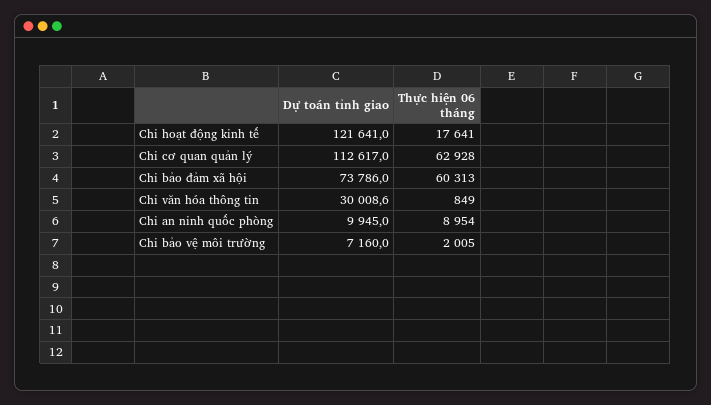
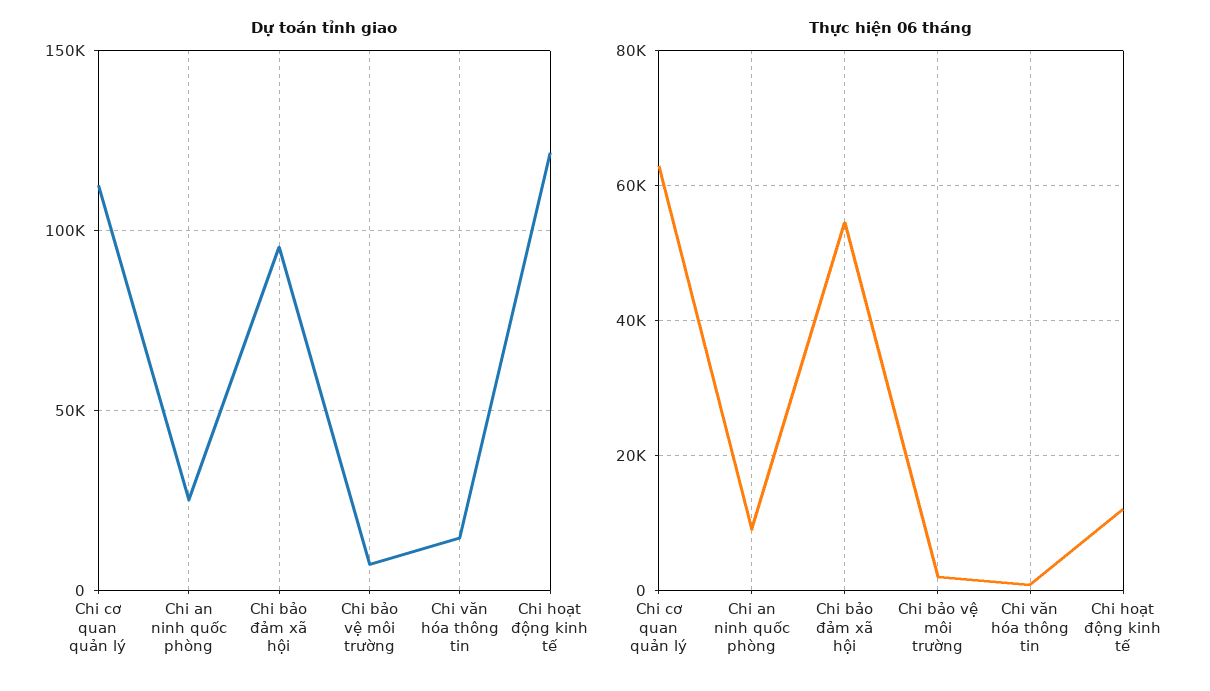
Thực hiện 06 tháng, Chi hoạt động kinh tế: 17641 -> 12000
Dự toán tỉnh giao, Chi bảo đảm xã hội: 73786 -> 95000
Thực hiện 06 tháng, Chi bảo đảm xã hội: 60313 -> 54000
Dự toán tỉnh giao, Chi văn hóa thông tin: 30008.6 -> 15000
Dự toán tỉnh giao, Chi an ninh quốc phòng: 9945 -> 25000

